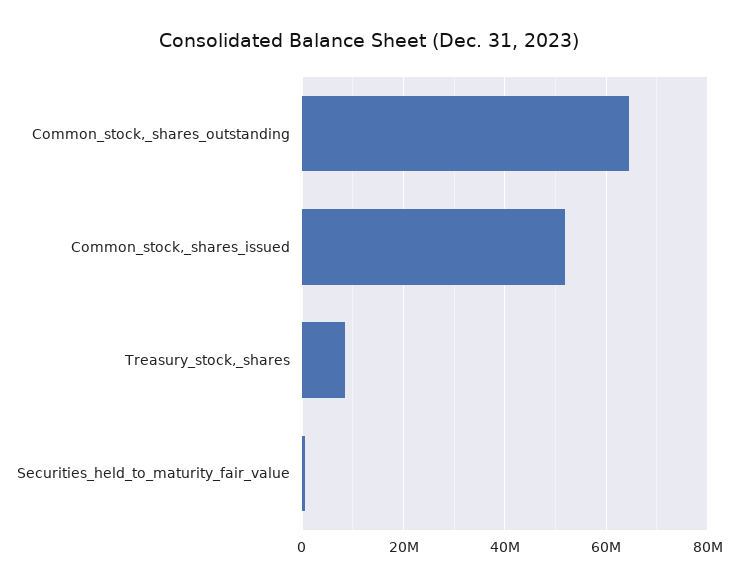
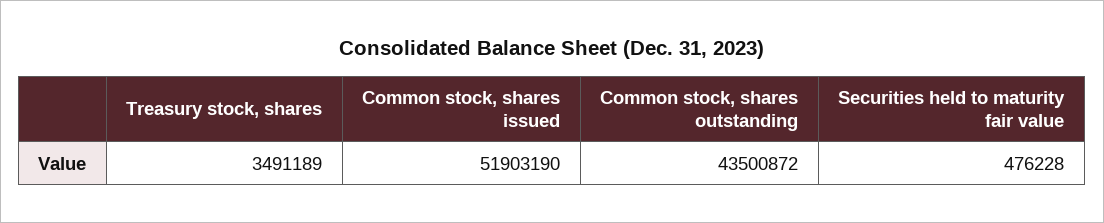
Common_stock,_shares_outstanding: 64000000 -> 43500872
Treasury_stock,_shares: 8000000 -> 3491189

